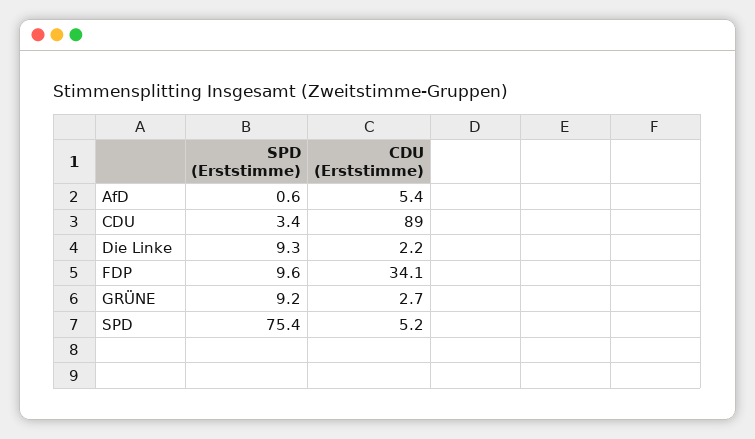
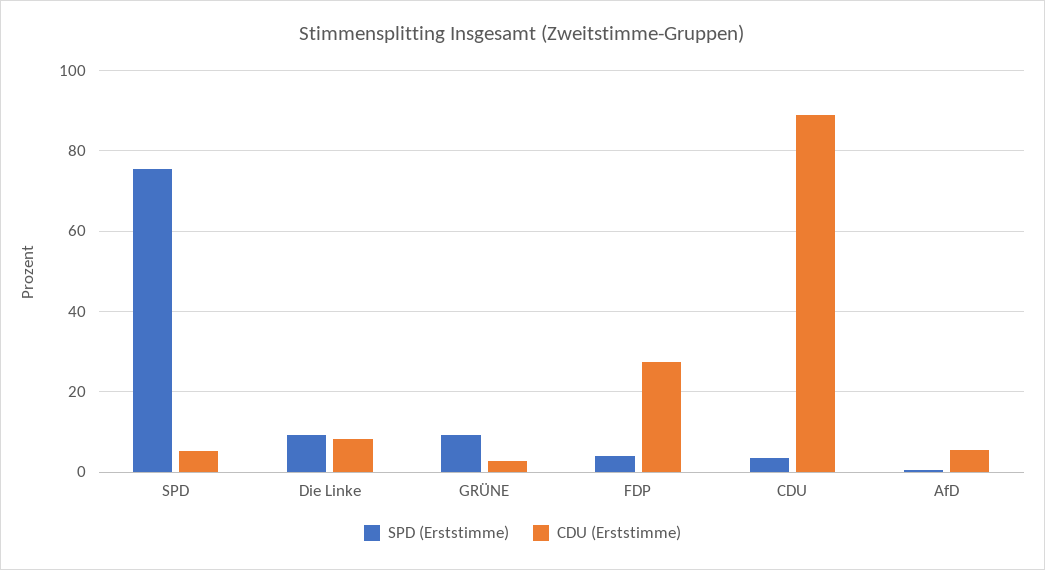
CDU (Erststimme), Die Linke: 2.2 -> 8
SPD (Erststimme), FDP: 9.6 -> 4
CDU (Erststimme), FDP: 34.1 -> 28

